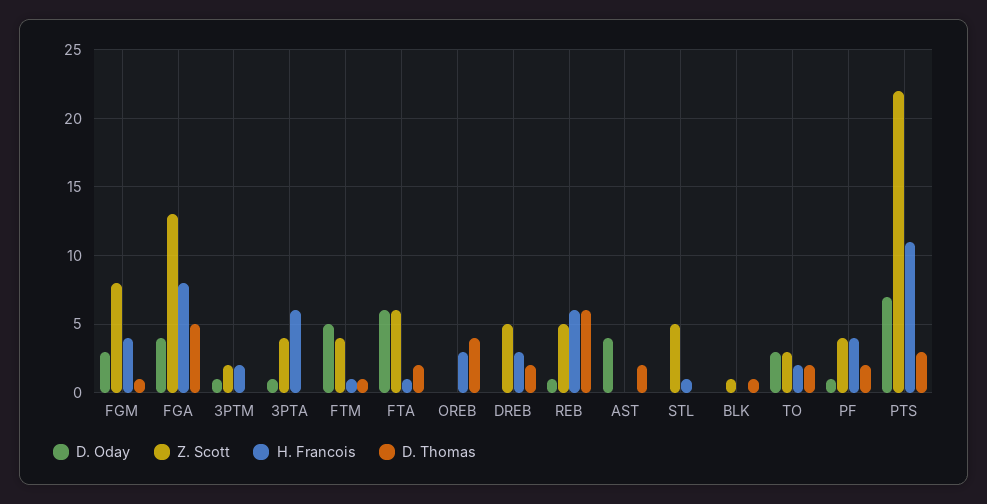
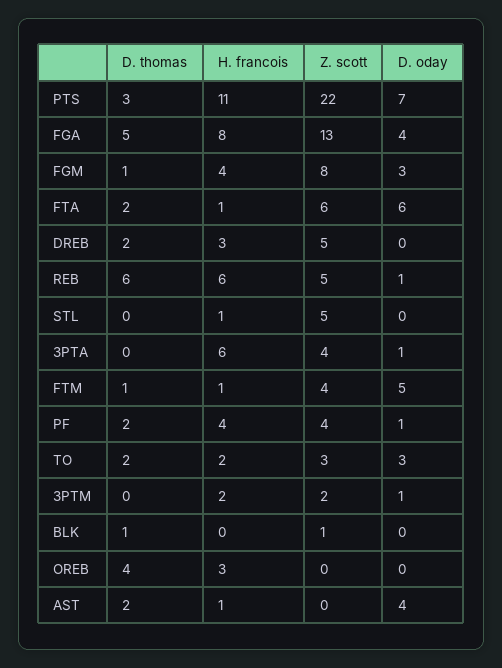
H. Francois, AST: 0 -> 1

